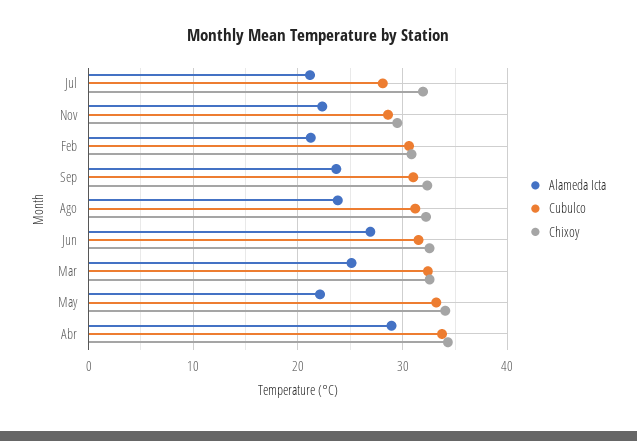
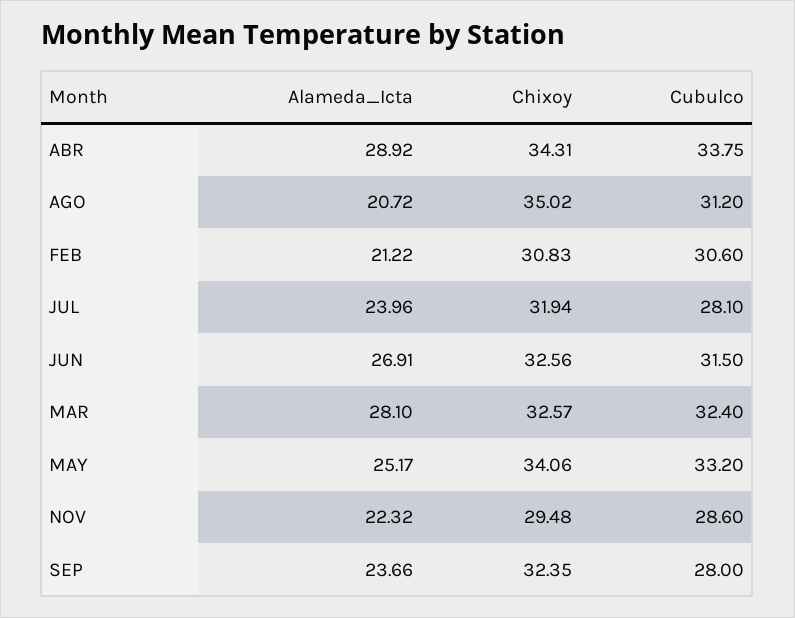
Alameda Icta, Jul: 21 -> 23.96
Cubulco, Sep: 31 -> 28
Alameda Icta, Ago: 24 -> 20.72
Chixoy, Ago: 32 -> 35.02
Alameda Icta, Mar: 25 -> 28.1
Alameda Icta, May: 22 -> 25.17

